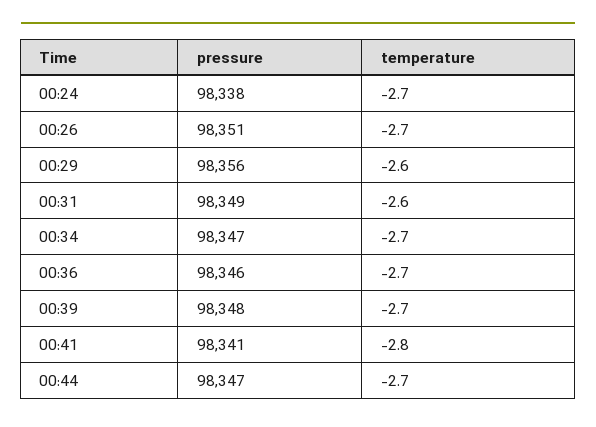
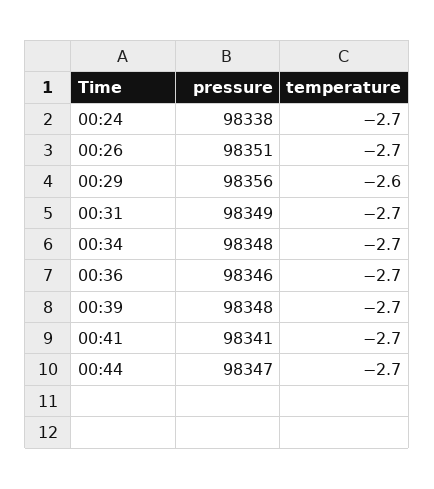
temperature, 00:31: -2.6 -> -2.7
pressure, 00:34: 98347 -> 98348
temperature, 00:41: -2.8 -> -2.7

